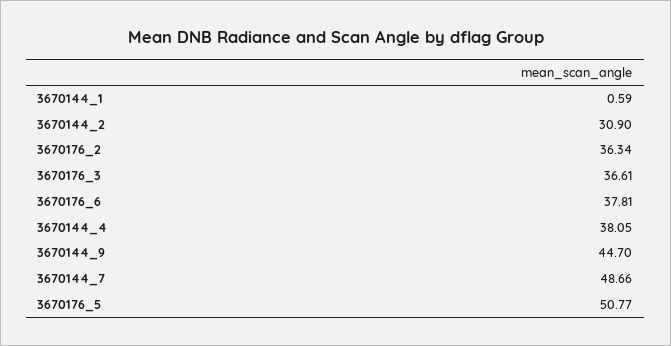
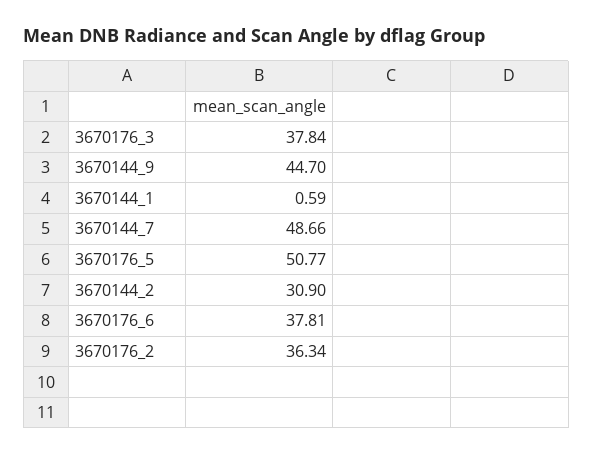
3670176_3: 36.61 -> 37.84
3670144_4: 38.05 -> none

